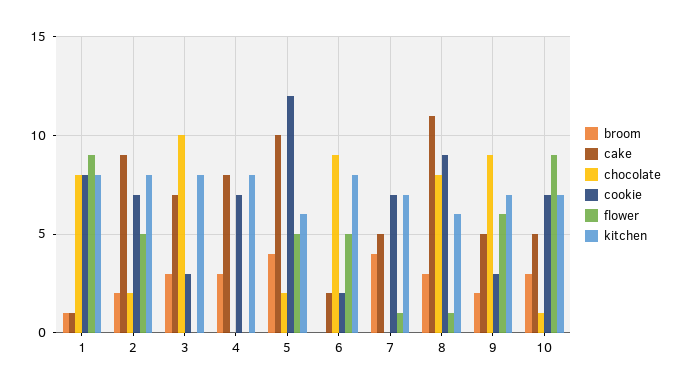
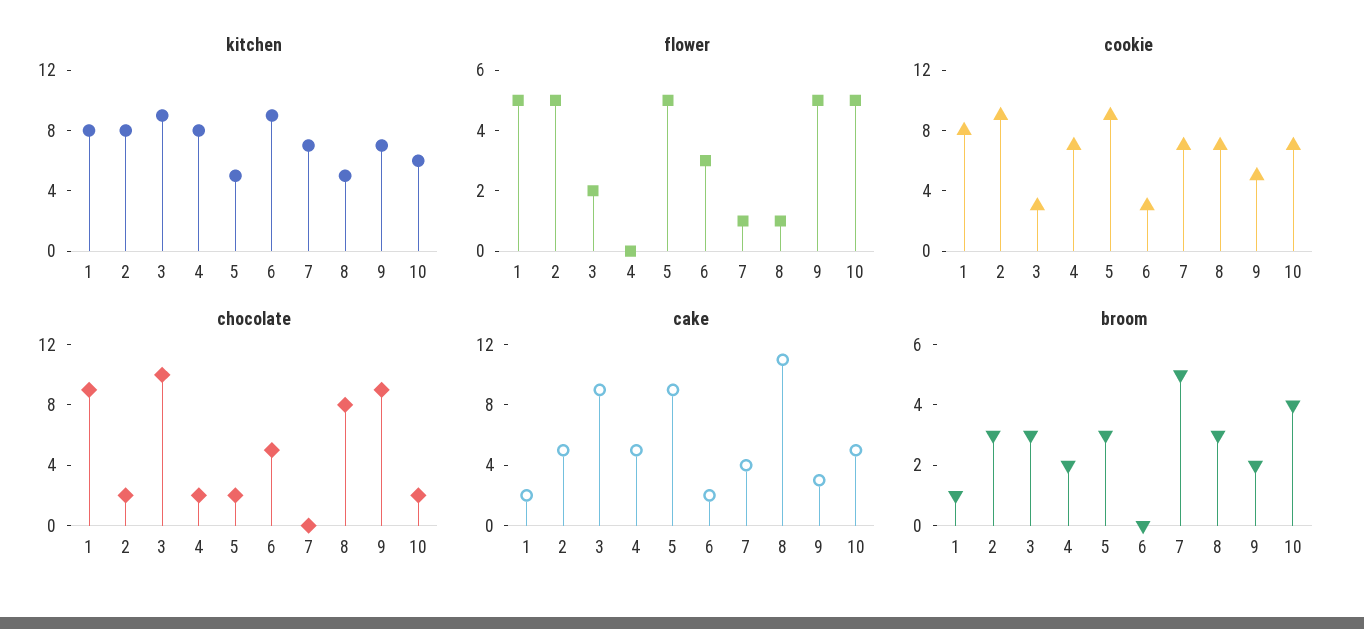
cake, 1: 1 -> 2
chocolate, 1: 8 -> 9
flower, 1: 9 -> 5
broom, 2: 2 -> 3
cake, 2: 9 -> 5
cookie, 2: 7 -> 9
cake, 3: 7 -> 9
flower, 3: 0 -> 2
kitchen, 3: 8 -> 9
broom, 4: 3 -> 2
cake, 4: 8 -> 5
chocolate, 4: 0 -> 2
broom, 5: 4 -> 3
cake, 5: 10 -> 9
cookie, 5: 12 -> 9
kitchen, 5: 6 -> 5
chocolate, 6: 9 -> 5
cookie, 6: 2 -> 3
flower, 6: 5 -> 3
kitchen, 6: 8 -> 9
broom, 7: 4 -> 5
cake, 7: 5 -> 4
cookie, 8: 9 -> 7
kitchen, 8: 6 -> 5
cake, 9: 5 -> 3
cookie, 9: 3 -> 5
flower, 9: 6 -> 5
broom, 10: 3 -> 4
chocolate, 10: 1 -> 2
flower, 10: 9 -> 5
kitchen, 10: 7 -> 6

